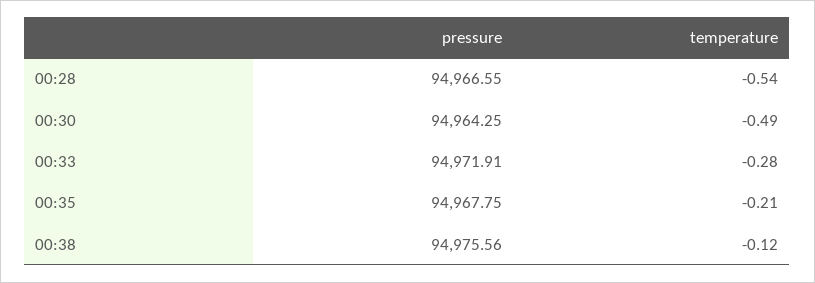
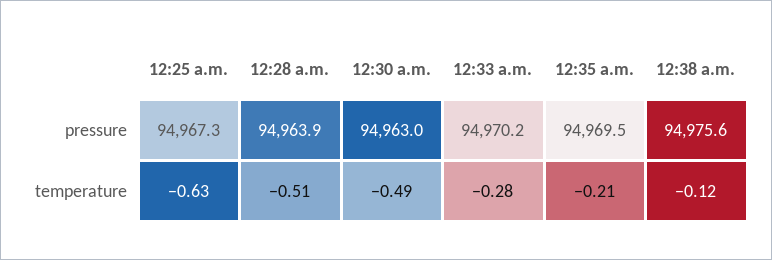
pressure, 00:28: 94966.55 -> 94963.9
temperature, 00:28: -0.54 -> -0.51
pressure, 00:30: 94964.25 -> 94963
pressure, 00:33: 94971.91 -> 94970.2
pressure, 00:35: 94967.75 -> 94969.5
pressure, 12:25 a.m.: none -> 94967.3
temperature, 12:25 a.m.: none -> -0.63

